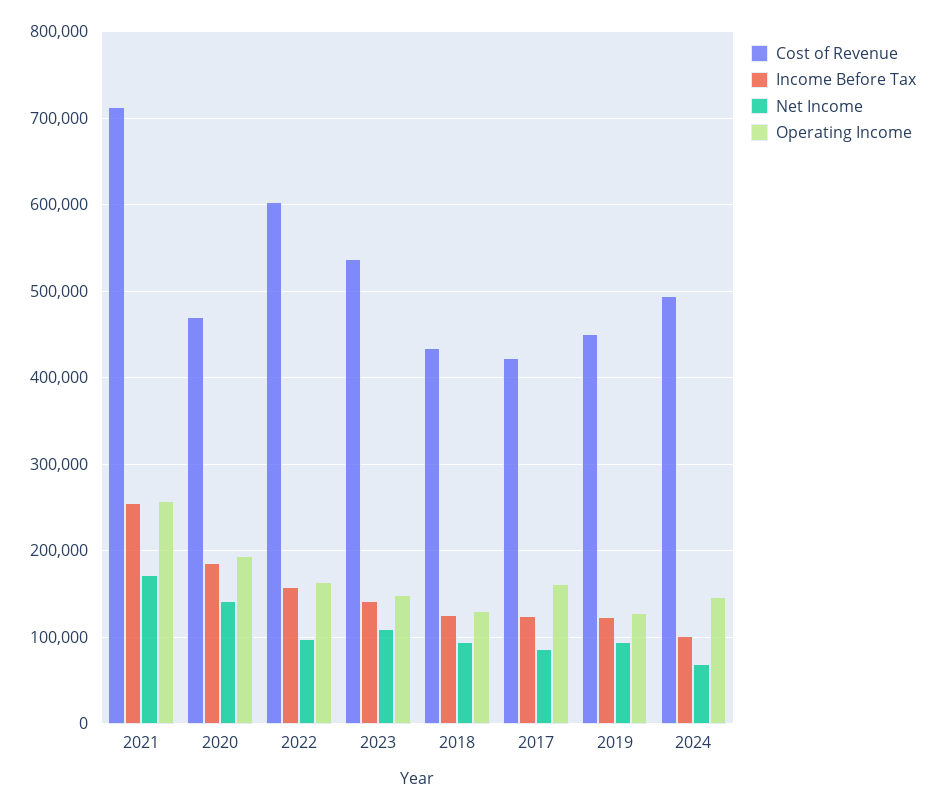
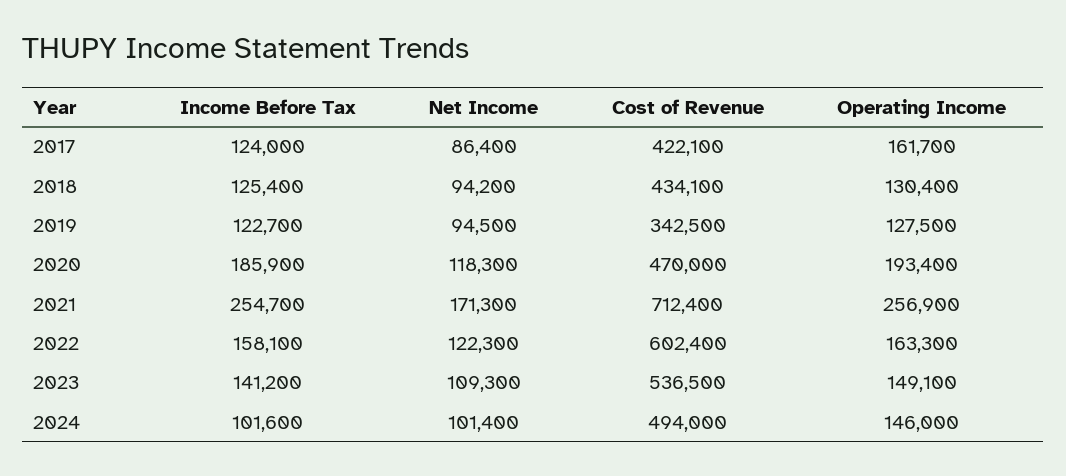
Net Income, 2020: 140000 -> 118300
Net Income, 2022: 100000 -> 122300
Cost of Revenue, 2019: 450000 -> 342500
Net Income, 2024: 70000 -> 101400

